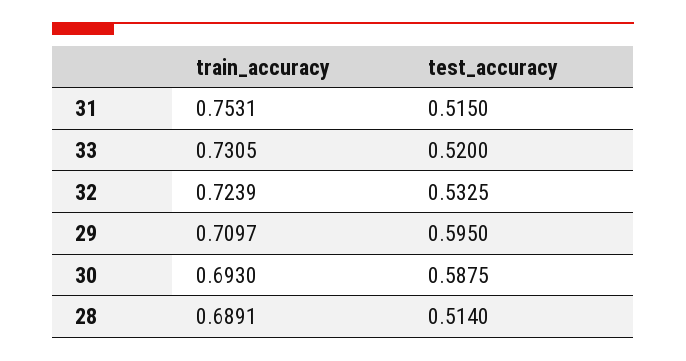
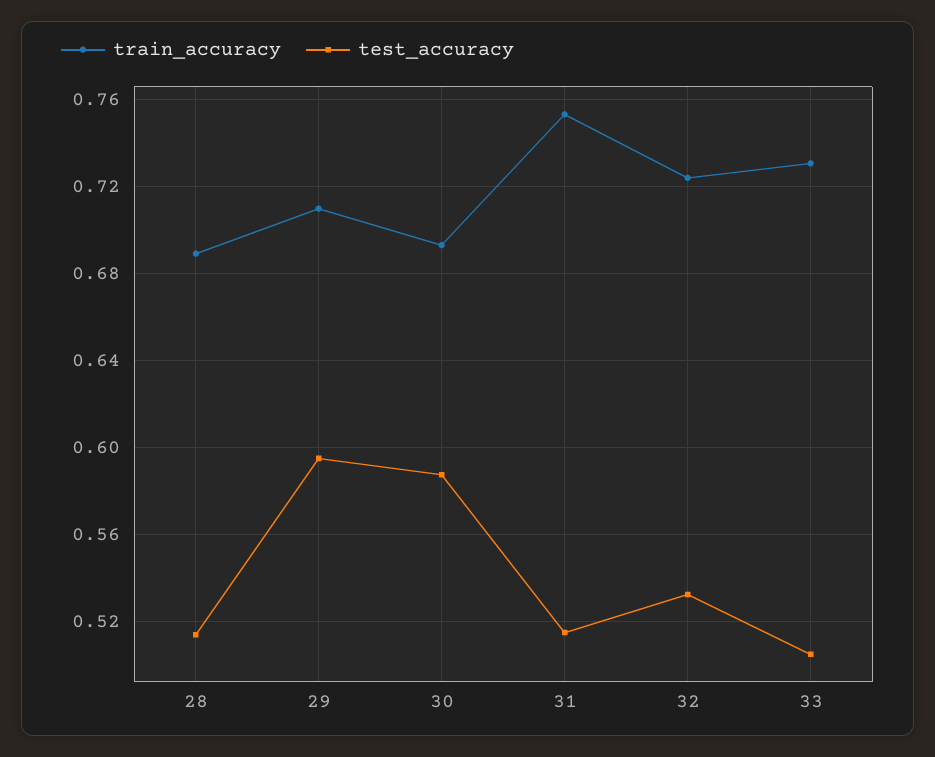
test_accuracy, 33: 0.52 -> 0.505

